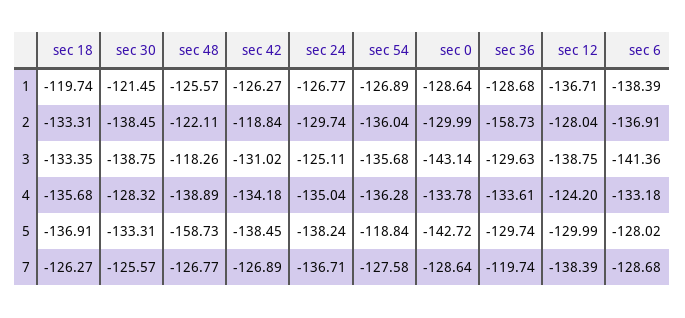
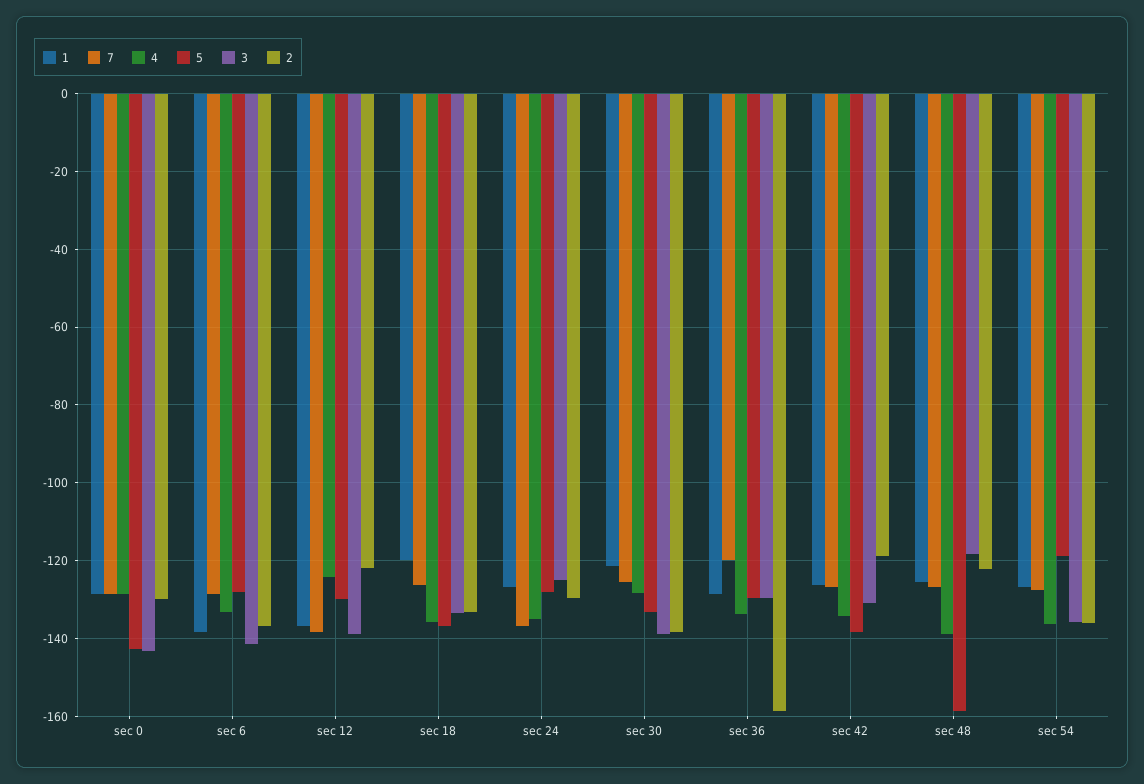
2, sec 12: -128.04 -> -122
4, sec 0: -133.78 -> -128
5, sec 24: -138.24 -> -128

